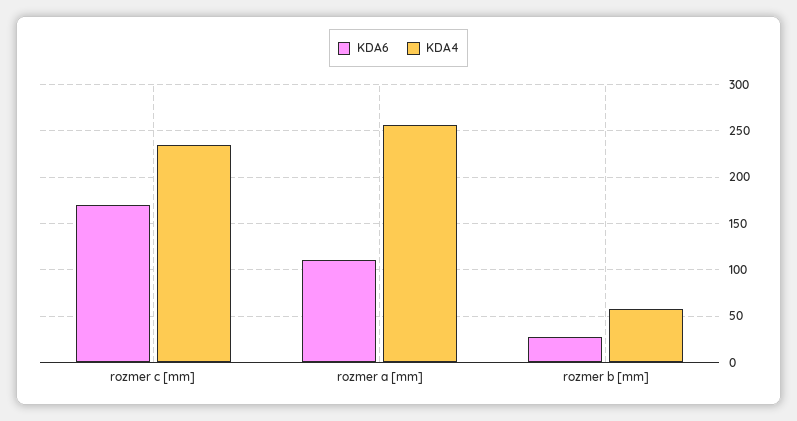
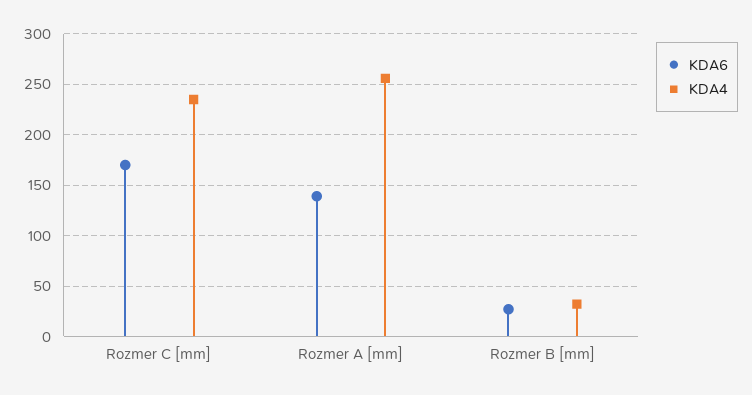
KDA6, rozmer a [mm]: 110 -> 140
KDA4, rozmer b [mm]: 60 -> 30

